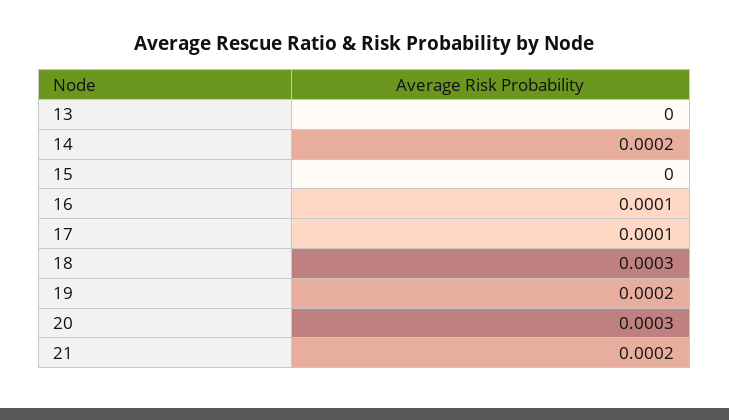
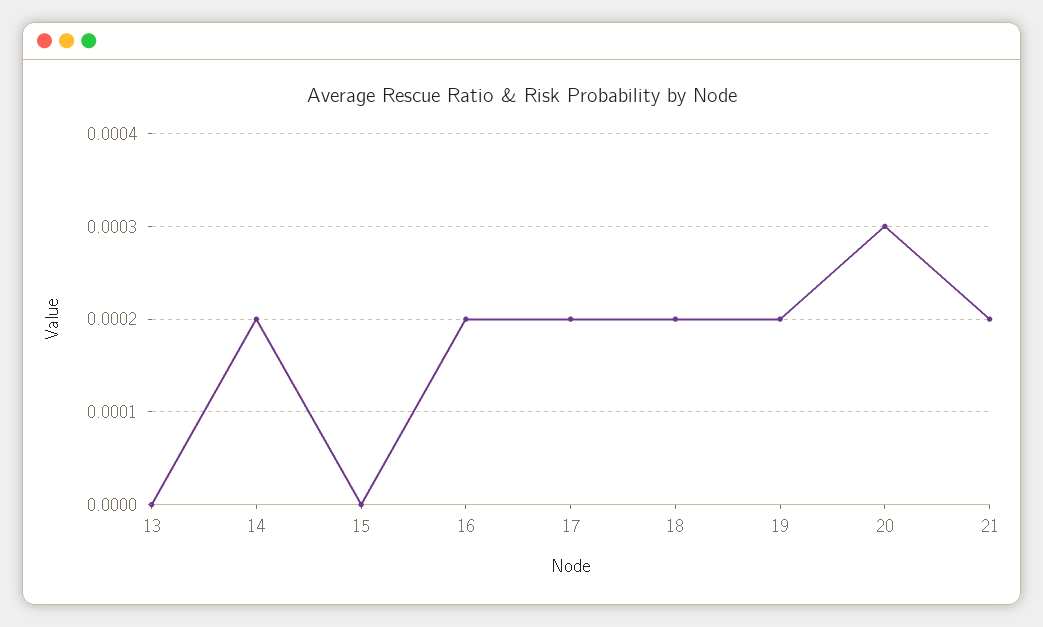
16: 0.0001 -> 0.0002
17: 0.0001 -> 0.0002
18: 0.0003 -> 0.0002

